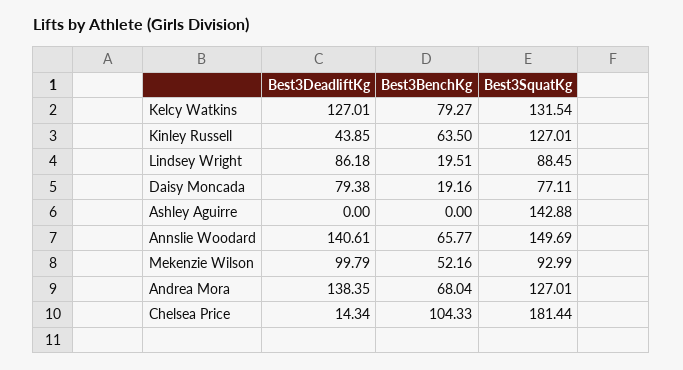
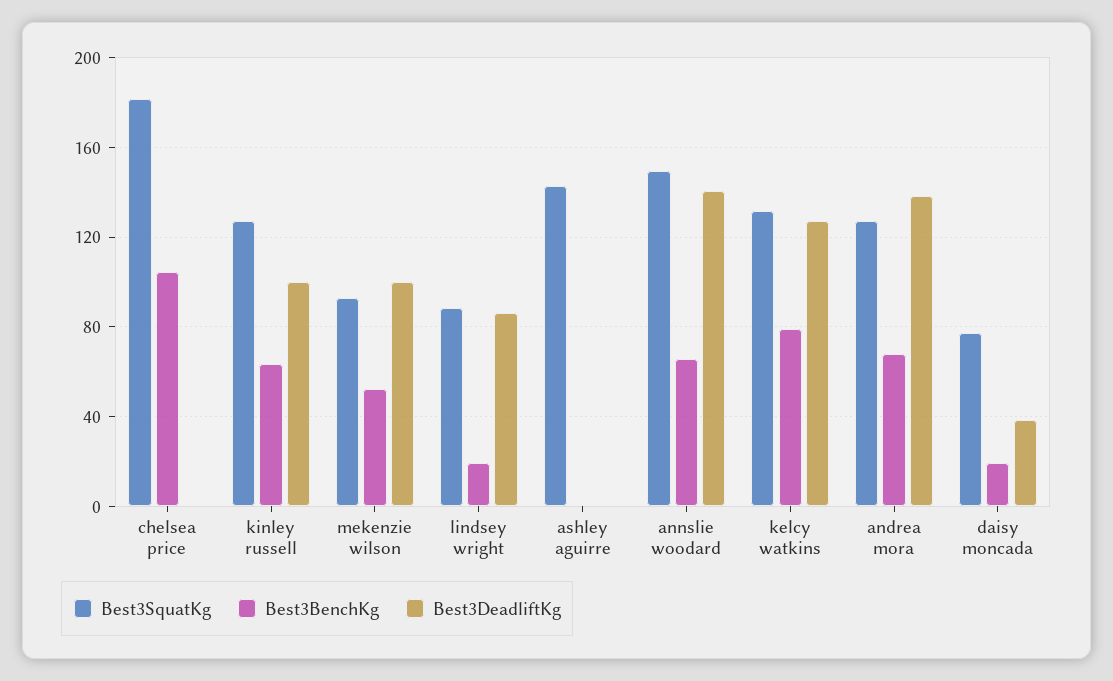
Best3DeadliftKg, Kinley Russell: 43.85 -> 100
Best3DeadliftKg, Daisy Moncada: 79.38 -> 40
Best3DeadliftKg, Chelsea Price: 14.34 -> 0

